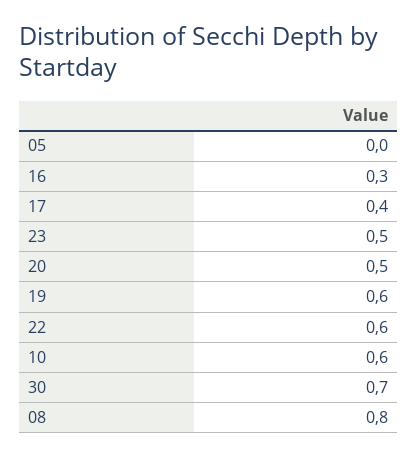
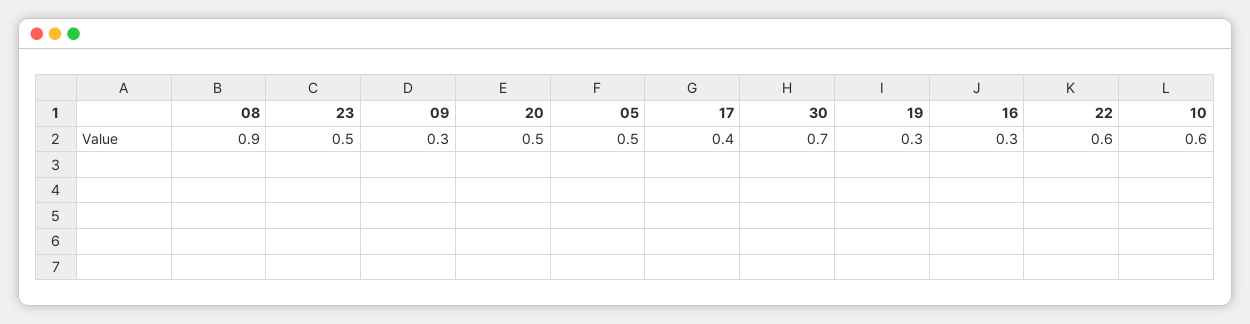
05: 0 -> 0.5
19: 0.6 -> 0.3
08: 0.8 -> 0.9
09: none -> 0.3

